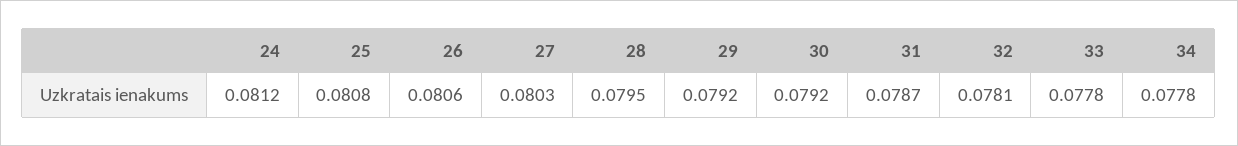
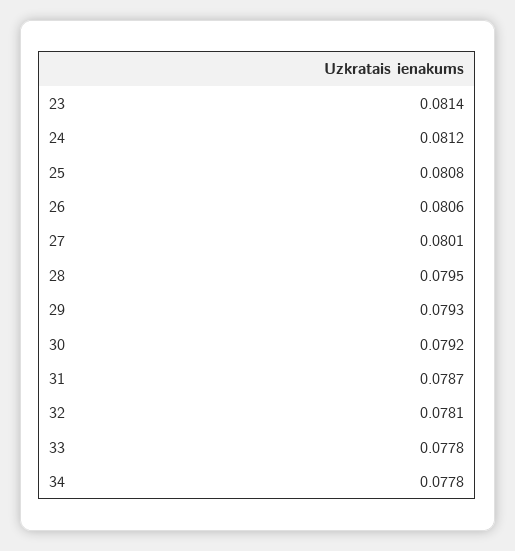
27: 0.0803 -> 0.0801
29: 0.0792 -> 0.0793
23: none -> 0.0814

